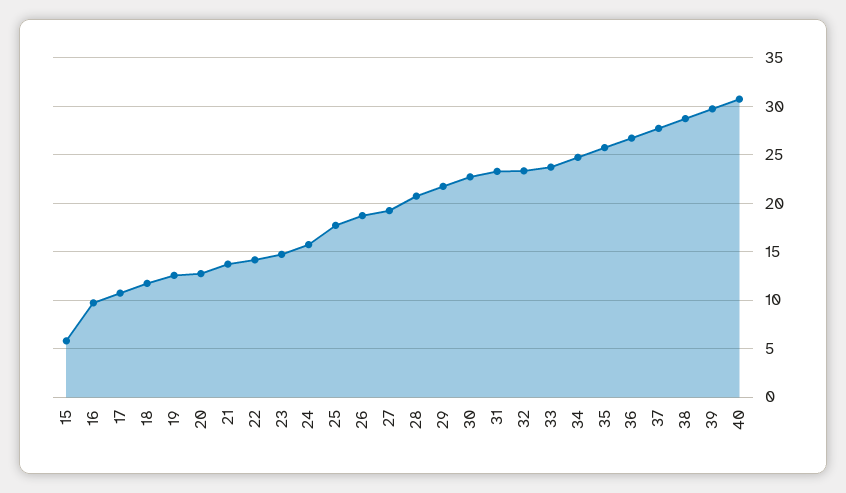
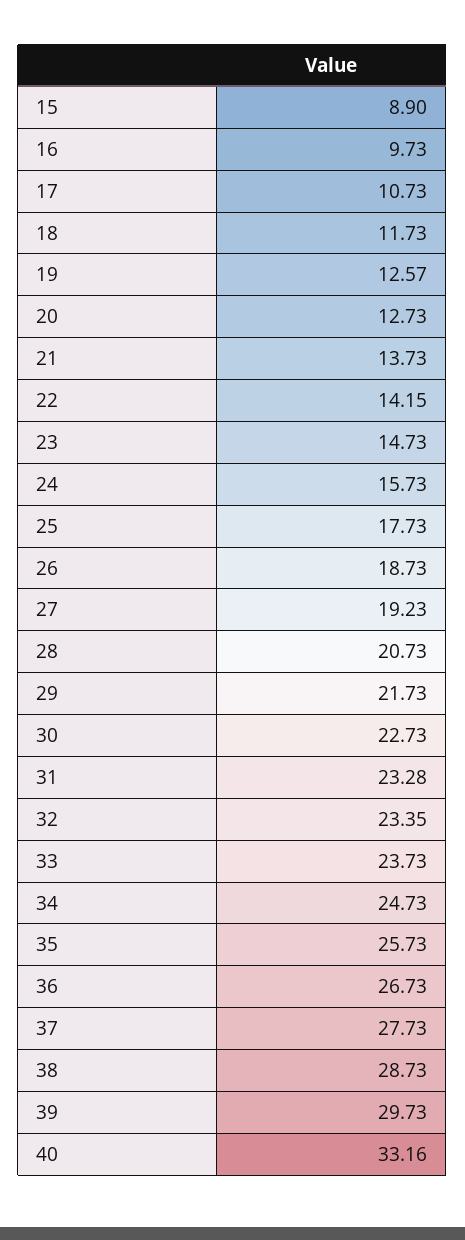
15: 6 -> 8.9
40: 31 -> 33.16

